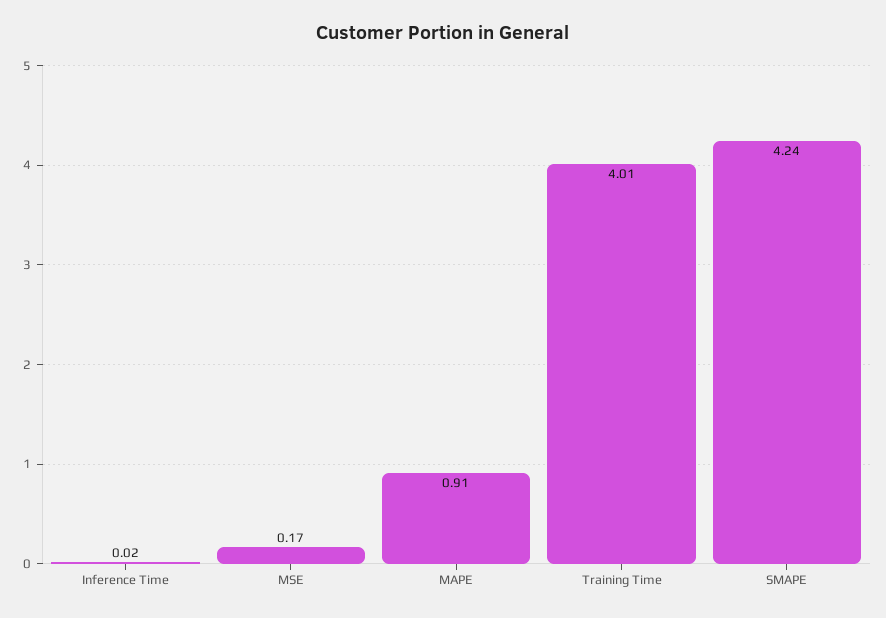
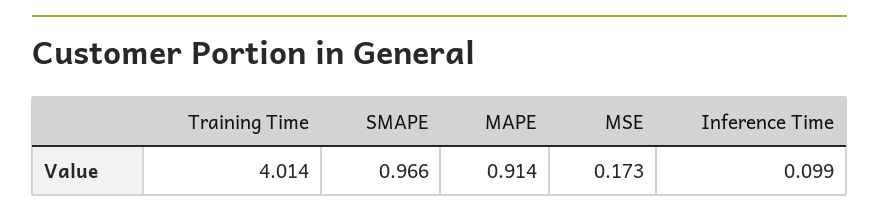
Inference Time: 0.02 -> 0.099
SMAPE: 4.24 -> 0.966

